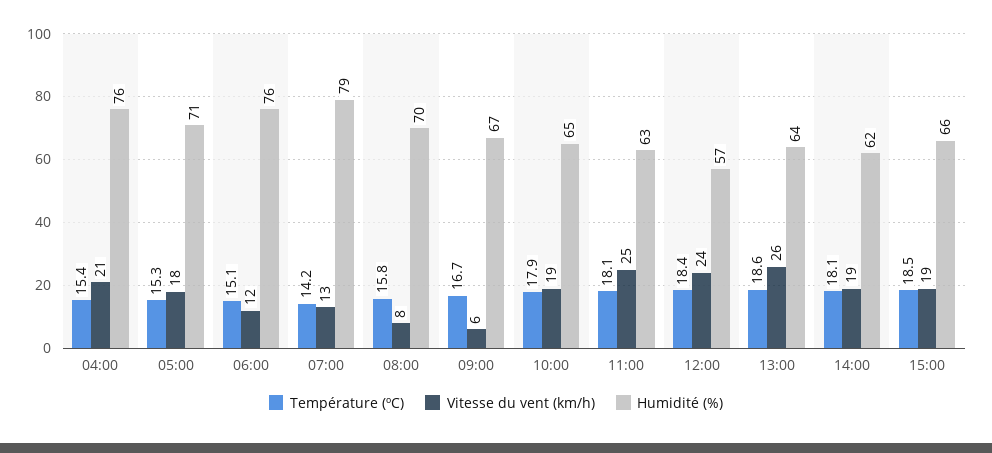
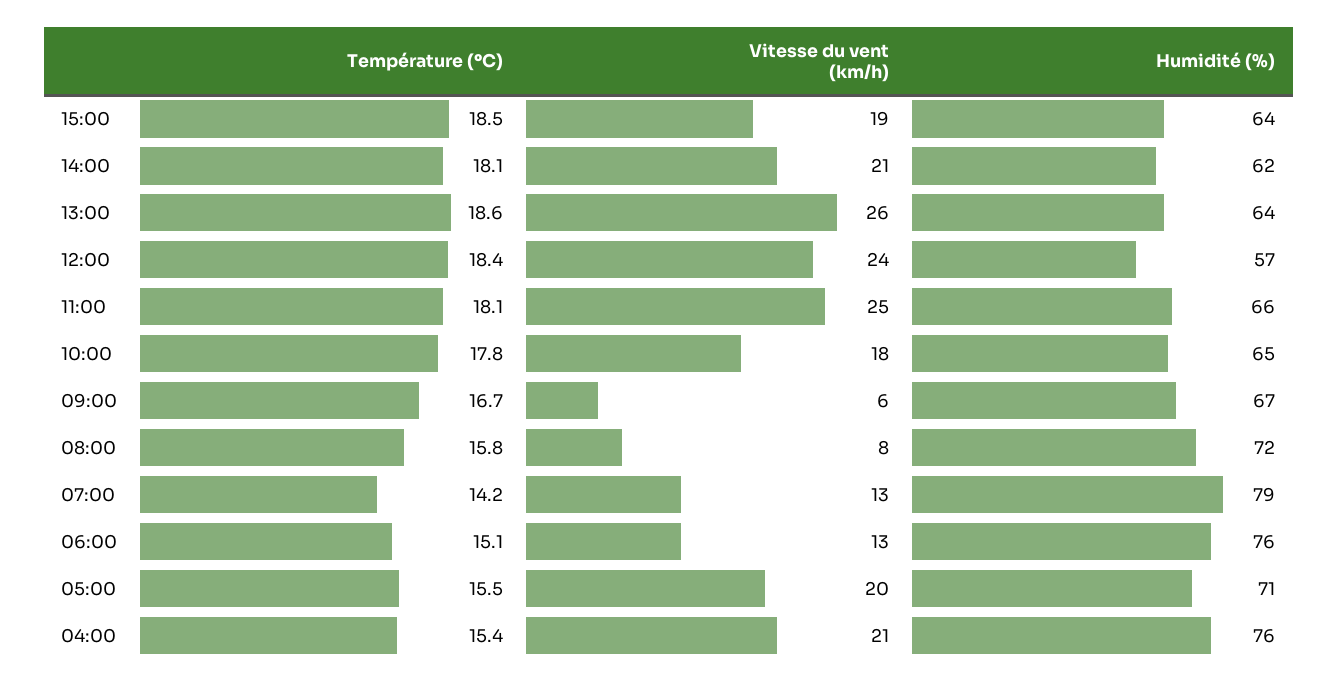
Température (ºC), 05:00: 15.3 -> 15.5
Vitesse du vent (km/h), 05:00: 18 -> 20
Vitesse du vent (km/h), 06:00: 12 -> 13
Humidité (%), 08:00: 70 -> 72
Température (ºC), 10:00: 17.9 -> 17.8
Vitesse du vent (km/h), 10:00: 19 -> 18
Humidité (%), 11:00: 63 -> 66
Vitesse du vent (km/h), 14:00: 19 -> 21
Humidité (%), 15:00: 66 -> 64

